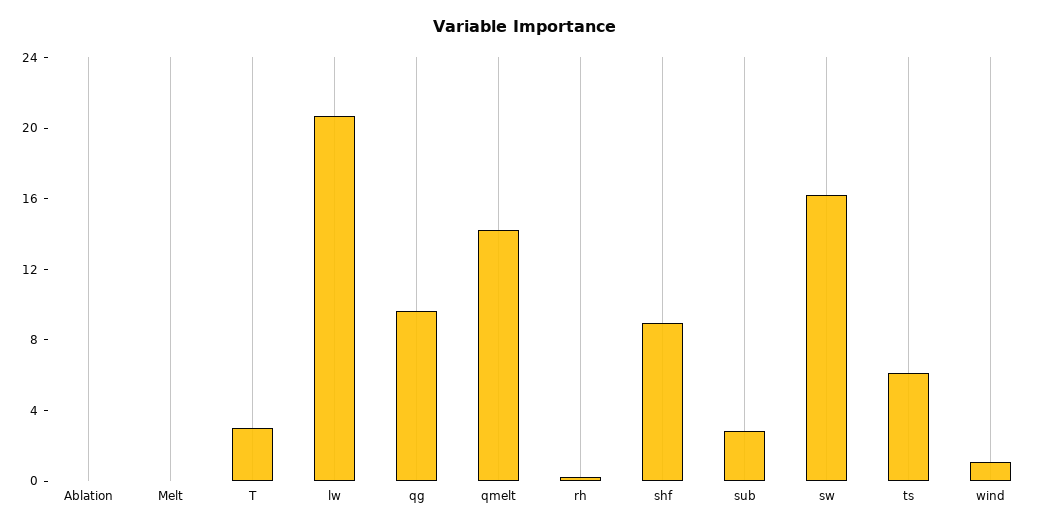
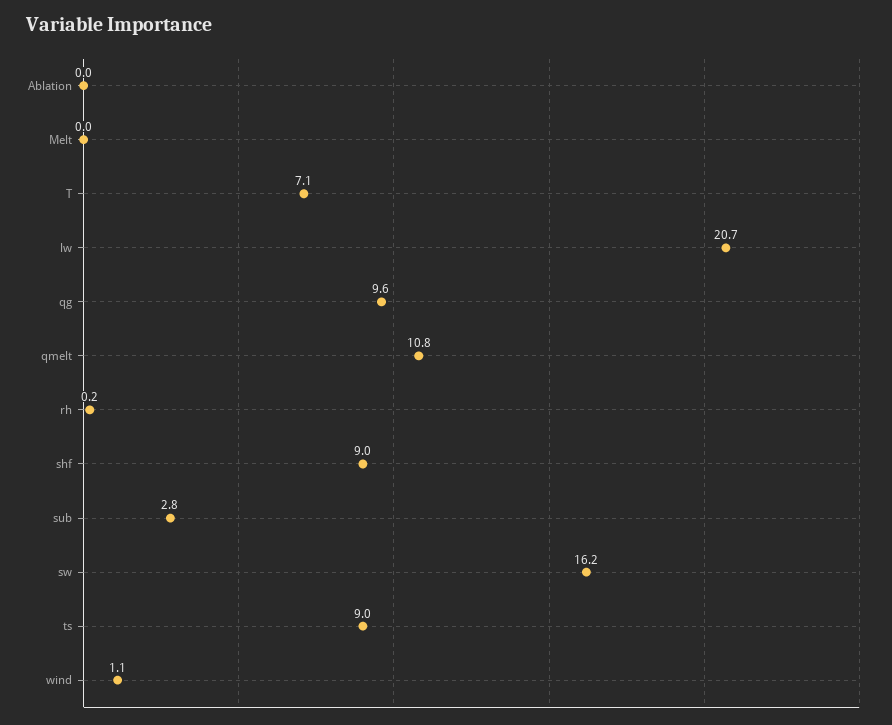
T: 3 -> 7.1
qmelt: 14 -> 10.8
ts: 6 -> 9

